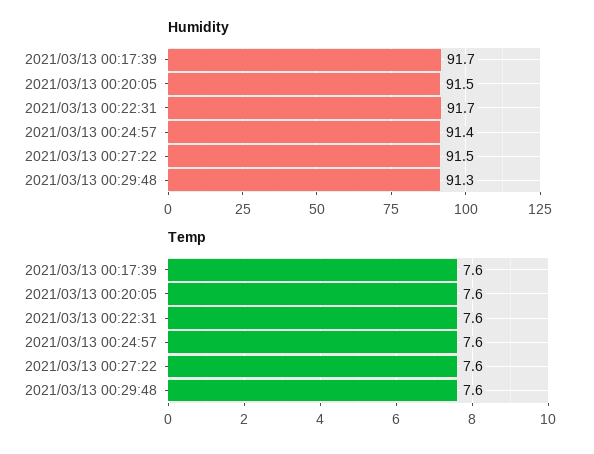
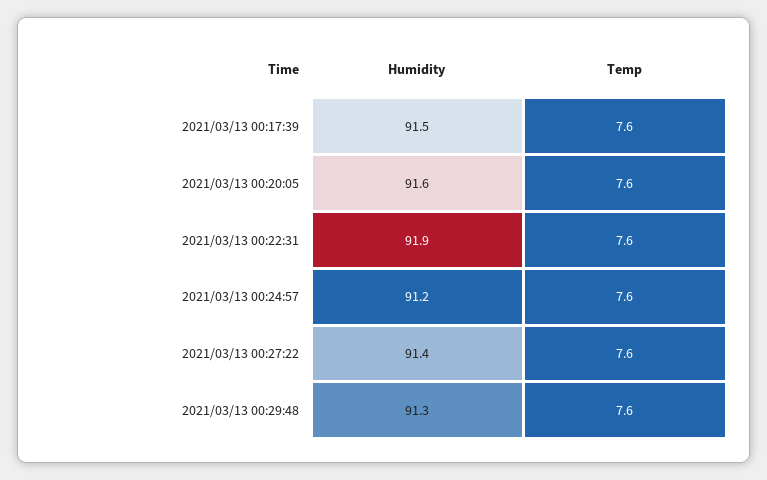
Humidity, 2021/03/13 00:17:39: 91.7 -> 91.5
Humidity, 2021/03/13 00:20:05: 91.5 -> 91.6
Humidity, 2021/03/13 00:22:31: 91.7 -> 91.9
Humidity, 2021/03/13 00:24:57: 91.4 -> 91.2
Humidity, 2021/03/13 00:27:22: 91.5 -> 91.4

